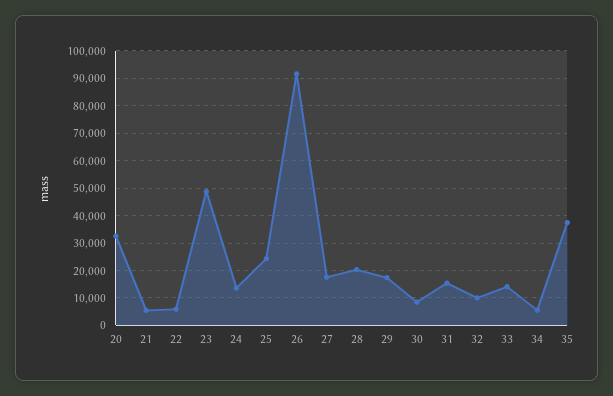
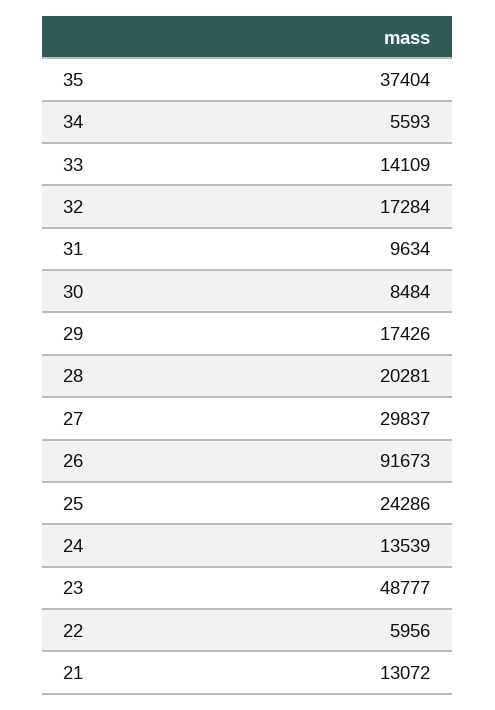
20: 32500 -> none
21: 5000 -> 13072
27: 17500 -> 29837
31: 15000 -> 9634
32: 10000 -> 17284

